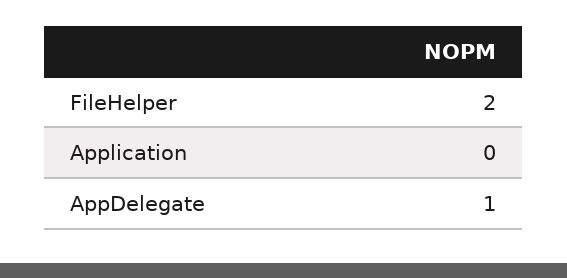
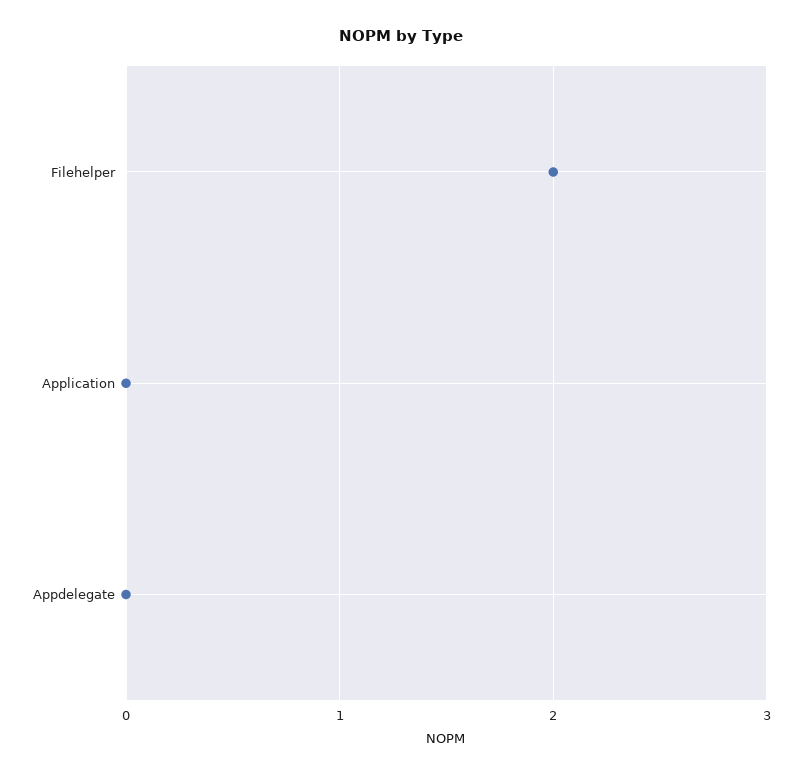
AppDelegate: 1 -> 0

